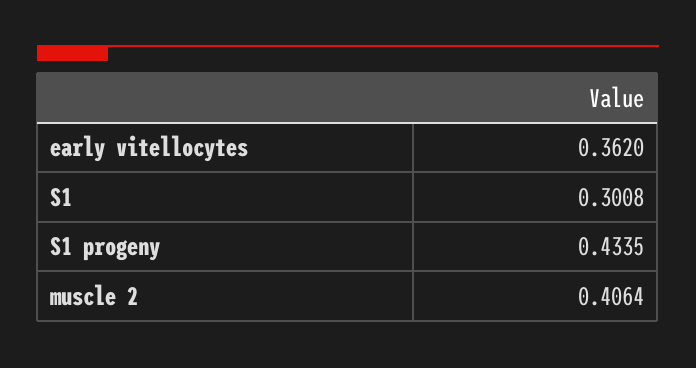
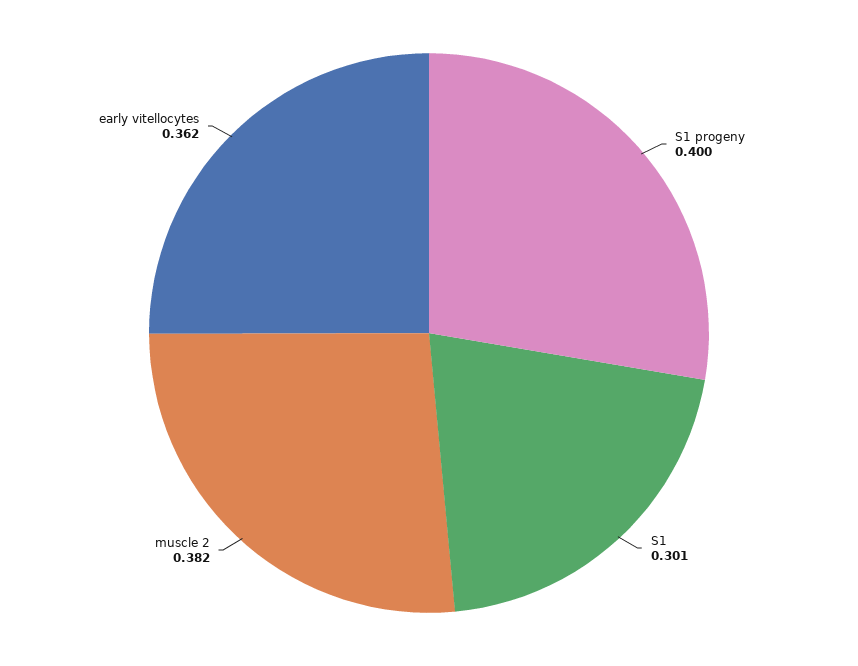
S1 progeny: 0.4335 -> 0.4
muscle 2: 0.4064 -> 0.382

